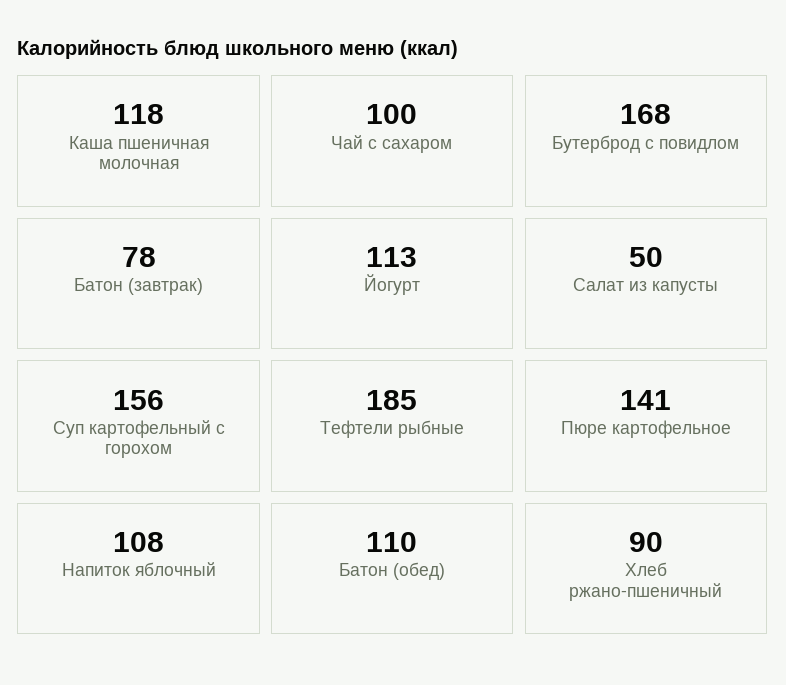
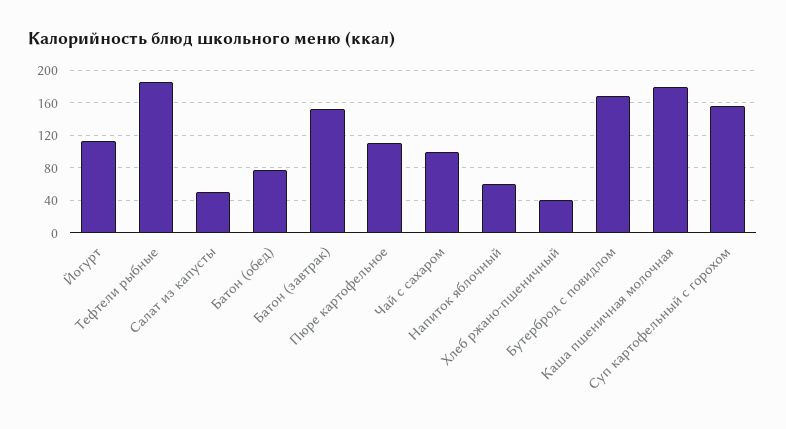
Каша пшеничная молочная: 118 -> 180
Батон (завтрак): 78 -> 150
Пюре картофельное: 141 -> 110
Напиток яблочный: 108 -> 60
Батон (обед): 110 -> 80
Хлеб ржано-пшеничный: 90 -> 40

